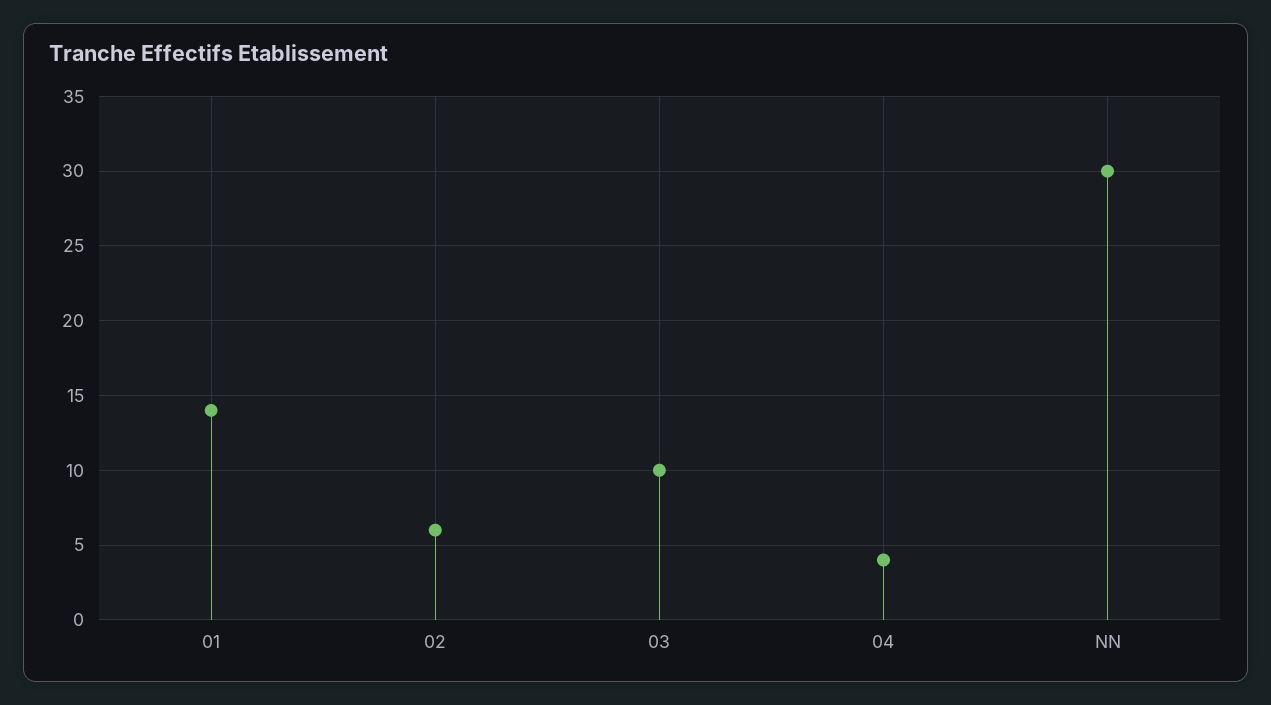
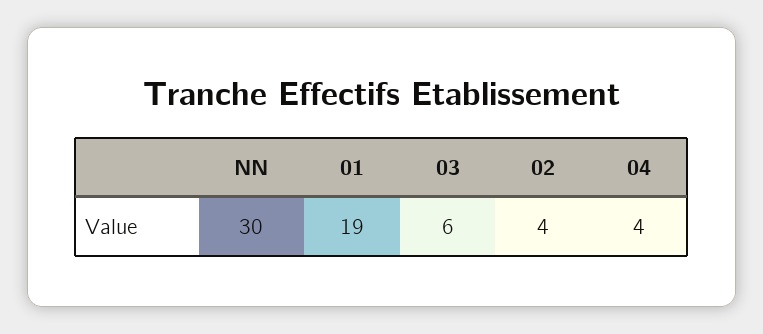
01: 14 -> 19
02: 6 -> 4
03: 10 -> 6

